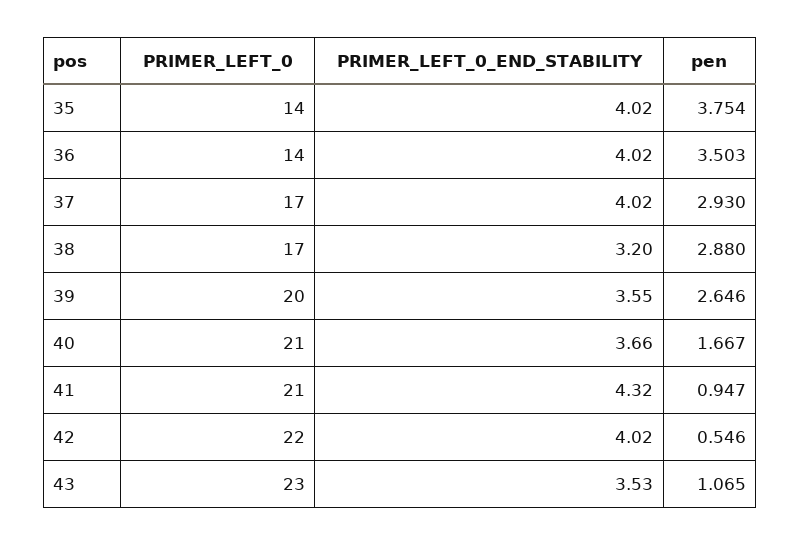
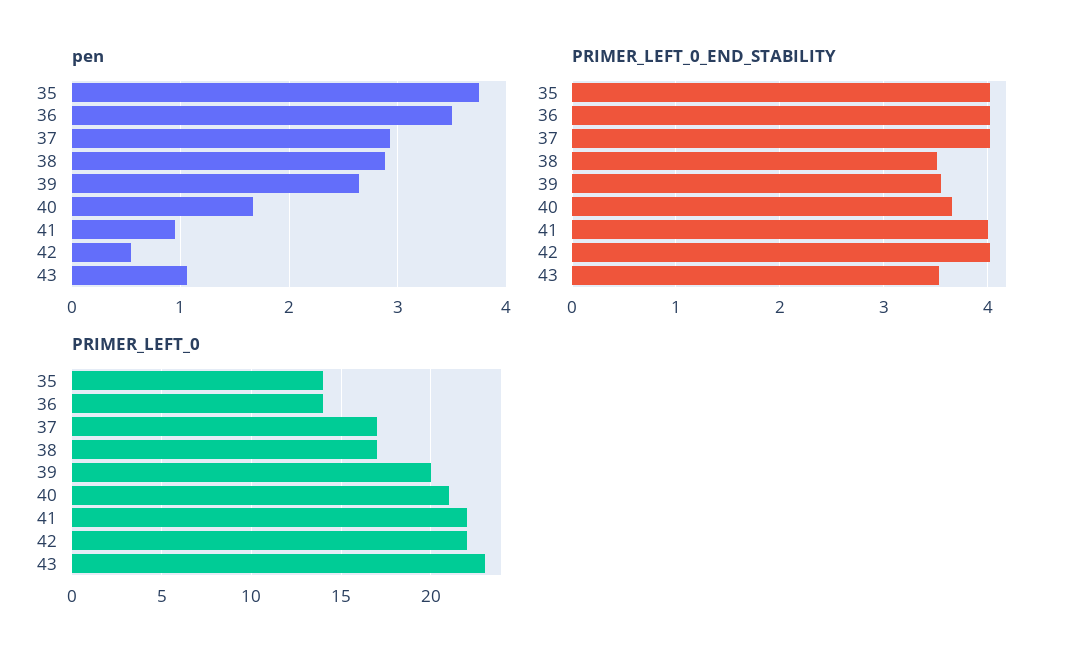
PRIMER_LEFT_0_END_STABILITY, 38: 3.2 -> 3.5
PRIMER_LEFT_0, 41: 21 -> 22
PRIMER_LEFT_0_END_STABILITY, 41: 4.32 -> 4

